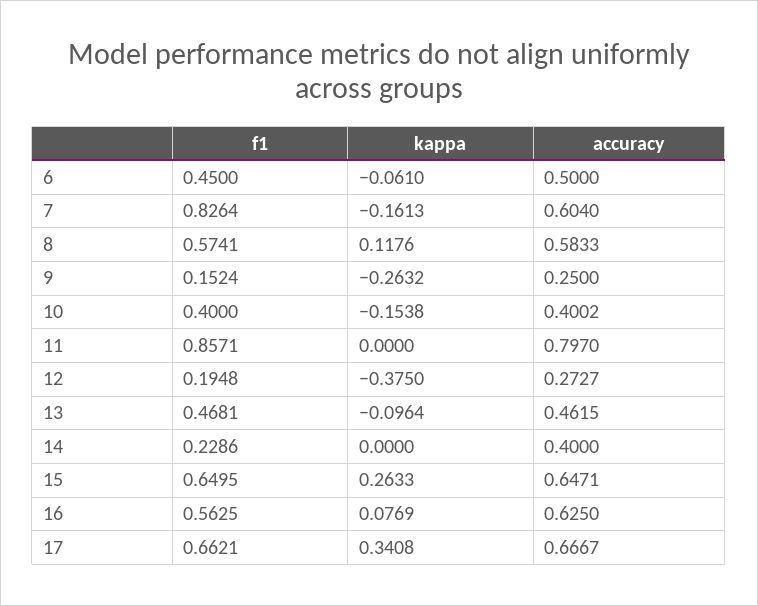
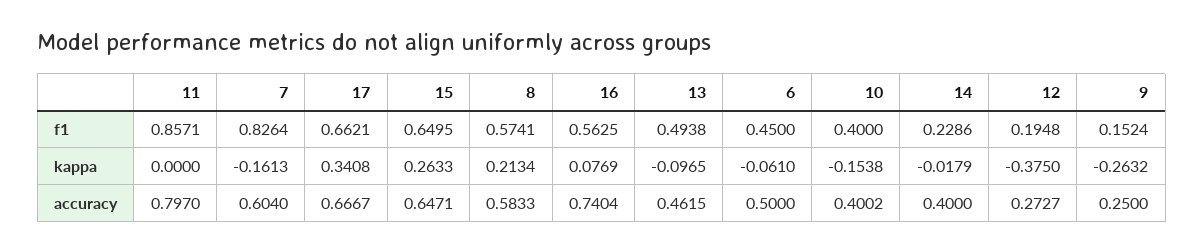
kappa, 8: 0.1176 -> 0.2134
f1, 13: 0.4681 -> 0.4938
kappa, 13: -0.0964 -> -0.0965
kappa, 14: 0 -> -0.0179
accuracy, 16: 0.625 -> 0.7404

